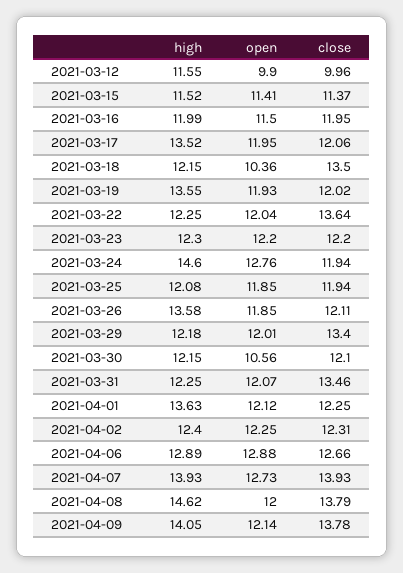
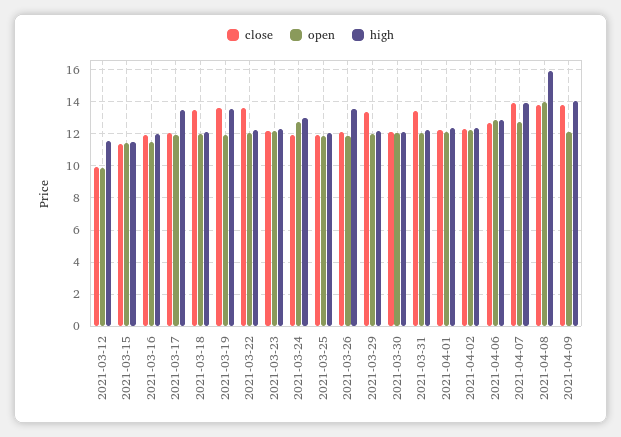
open, 2021-03-18: 10.36 -> 12
close, 2021-03-19: 12.02 -> 13.5
high, 2021-03-24: 14.6 -> 13
open, 2021-03-30: 10.56 -> 12
high, 2021-04-01: 13.63 -> 12.5
high, 2021-04-08: 14.62 -> 16
open, 2021-04-08: 12 -> 14

